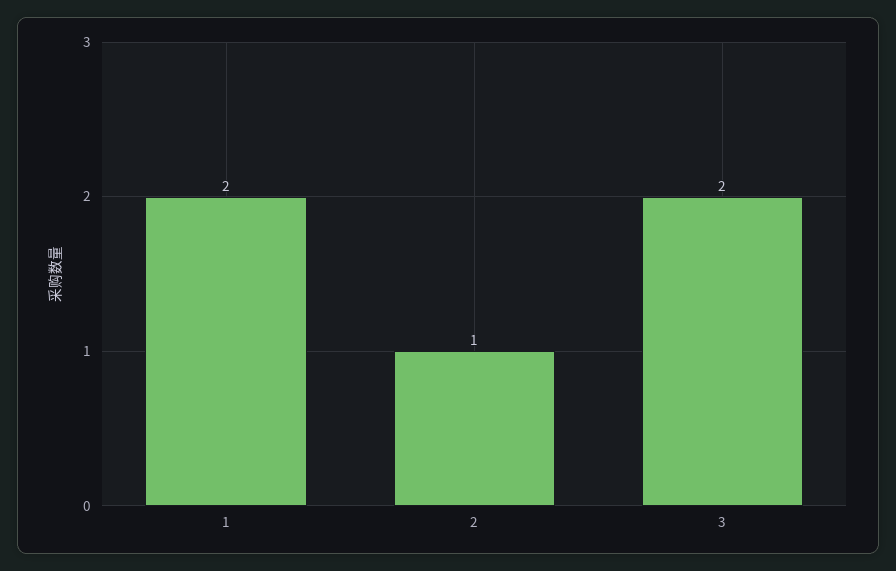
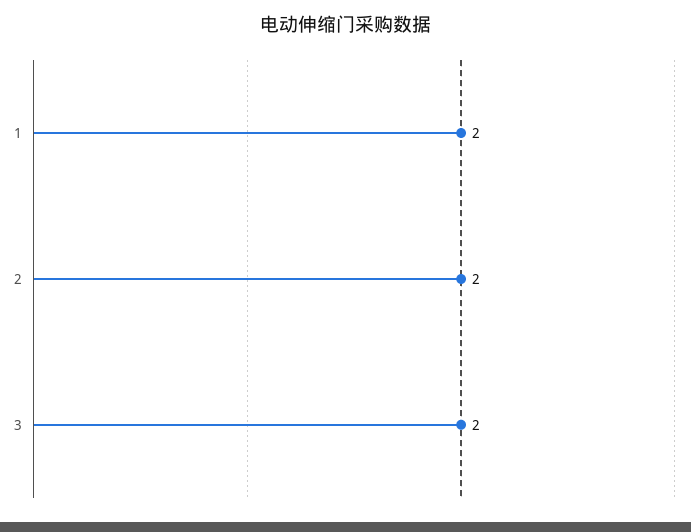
2: 1 -> 2

